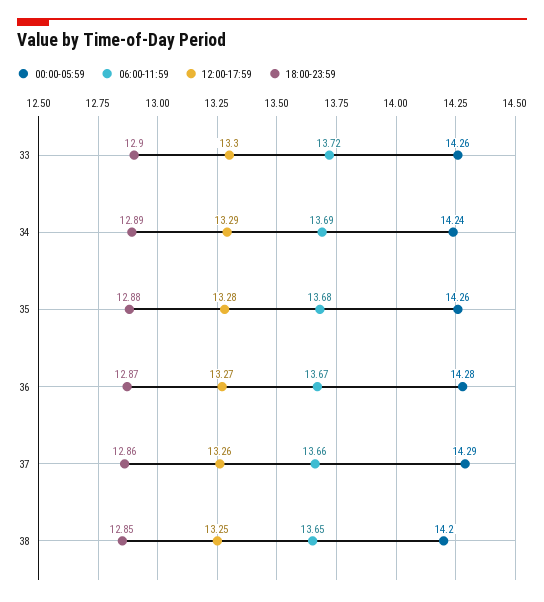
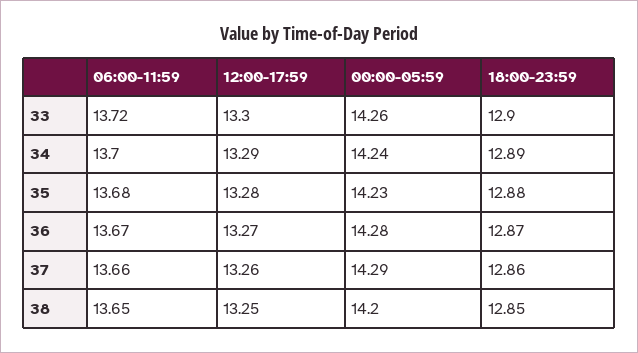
06:00-11:59, 34: 13.69 -> 13.7
00:00-05:59, 35: 14.26 -> 14.23

